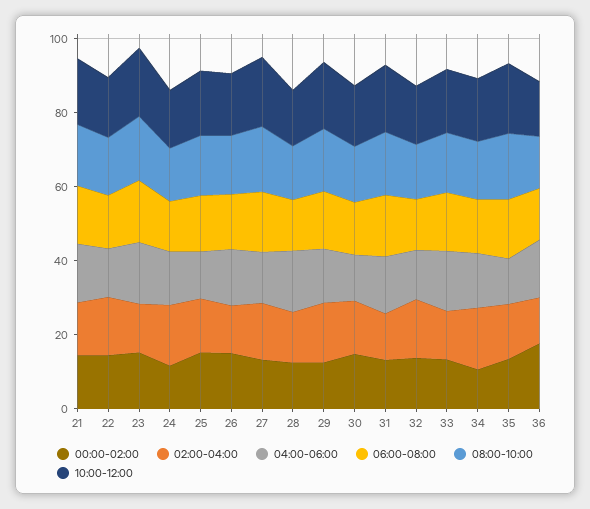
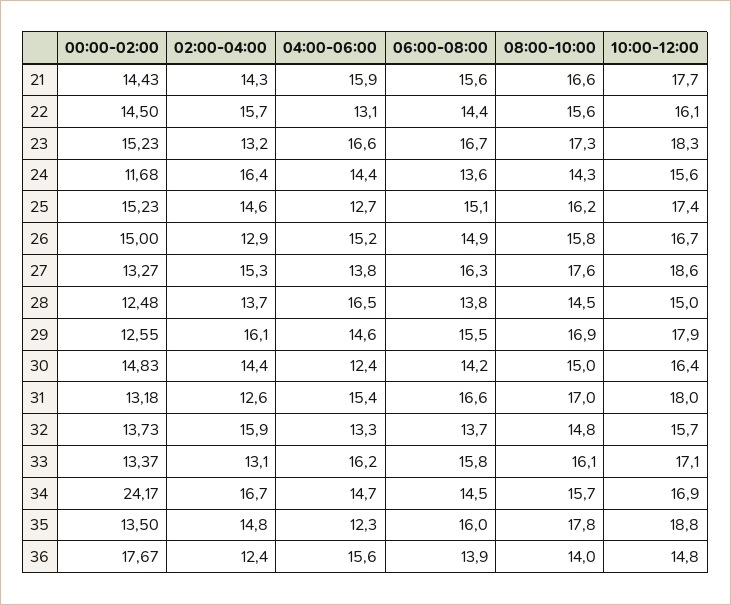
00:00-02:00, 34: 10 -> 24.17

